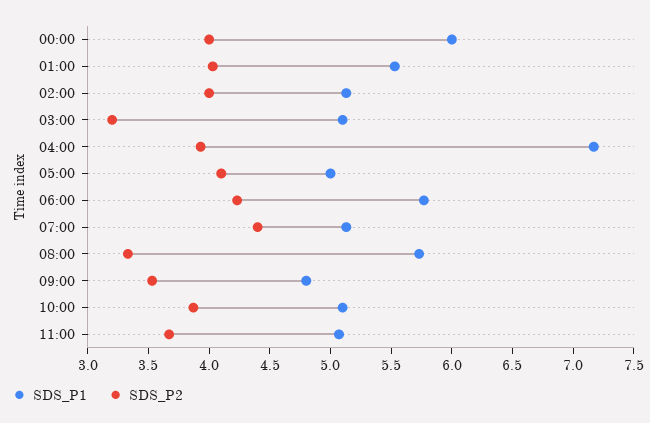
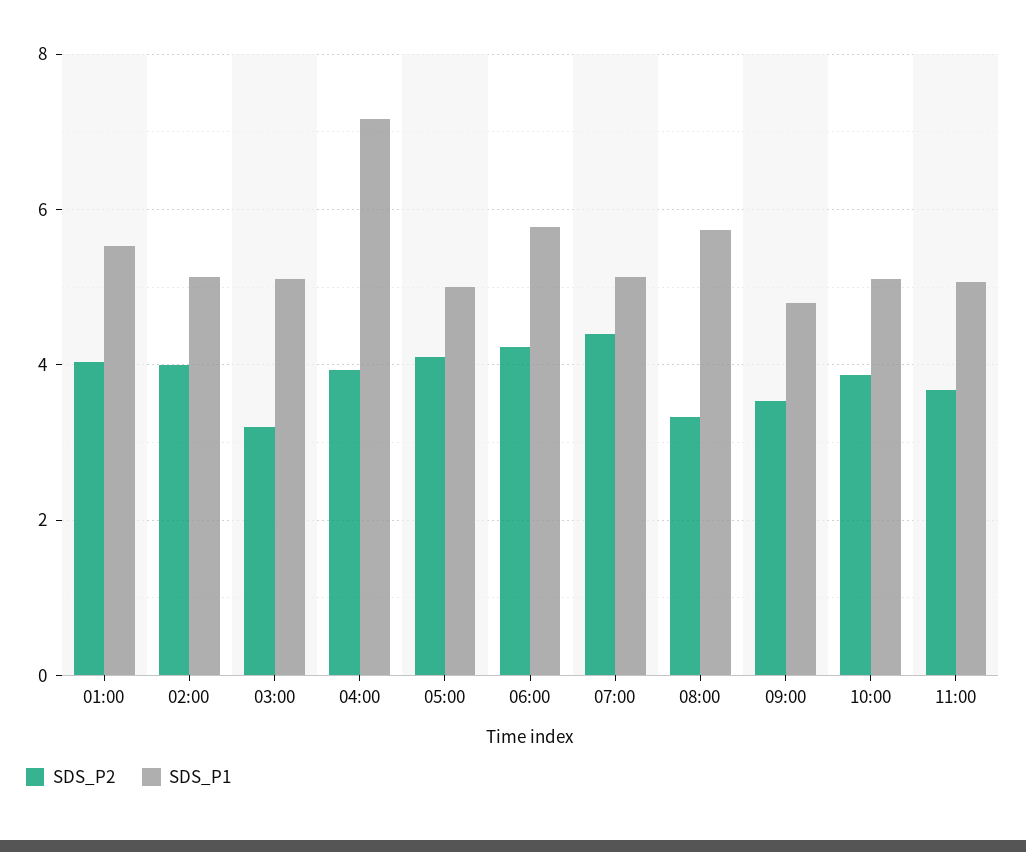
SDS_P1, 00:00: 6 -> none
SDS_P2, 00:00: 4 -> none

